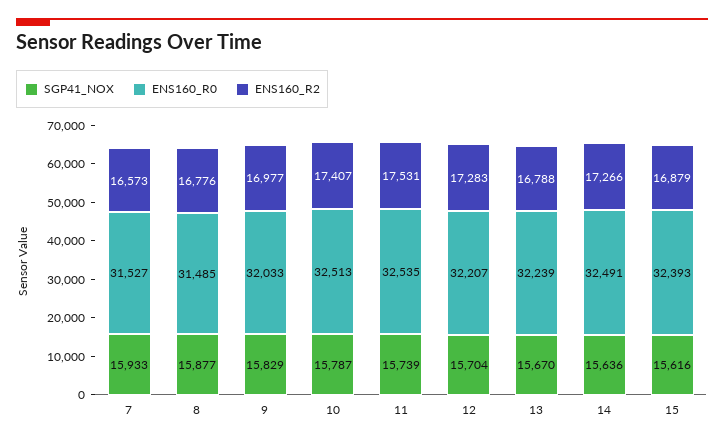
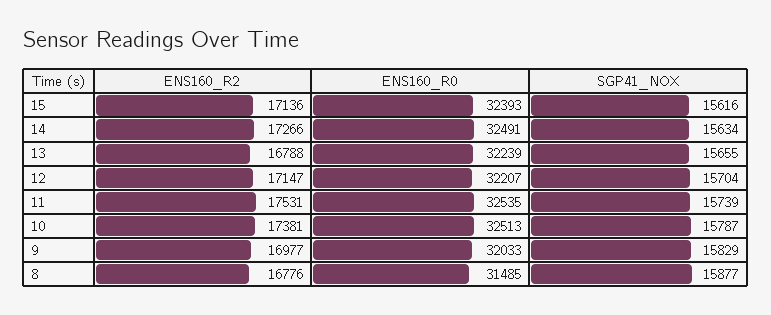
SGP41_NOX, 7: 15933 -> none
ENS160_R0, 7: 31527 -> none
ENS160_R2, 7: 16573 -> none
ENS160_R2, 10: 17407 -> 17381
ENS160_R2, 12: 17283 -> 17147
SGP41_NOX, 13: 15670 -> 15655
SGP41_NOX, 14: 15636 -> 15634
ENS160_R2, 15: 16879 -> 17136

